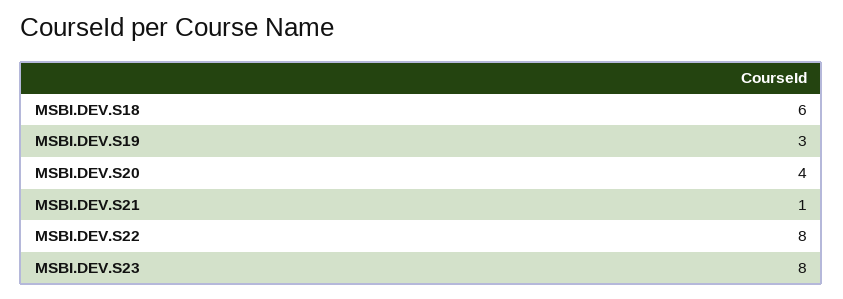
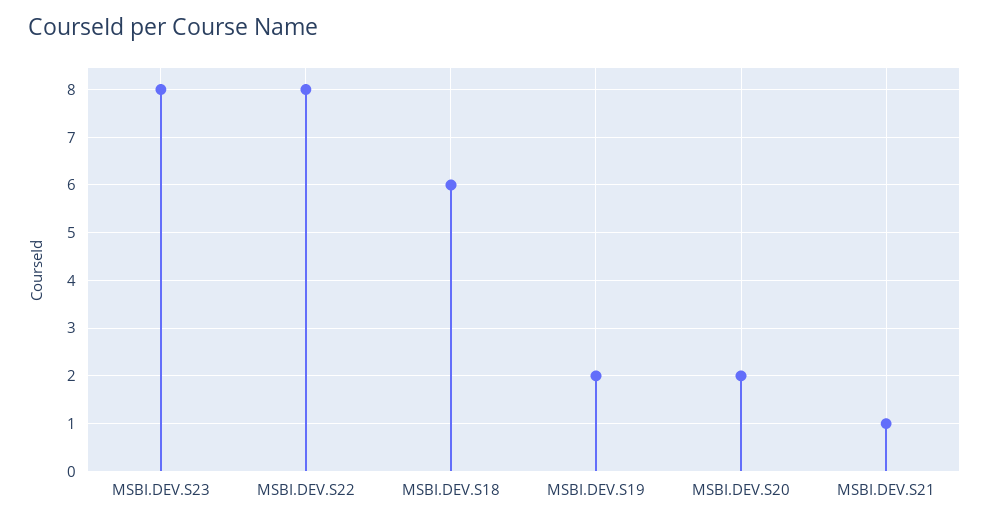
MSBI.DEV.S19: 3 -> 2
MSBI.DEV.S20: 4 -> 2

